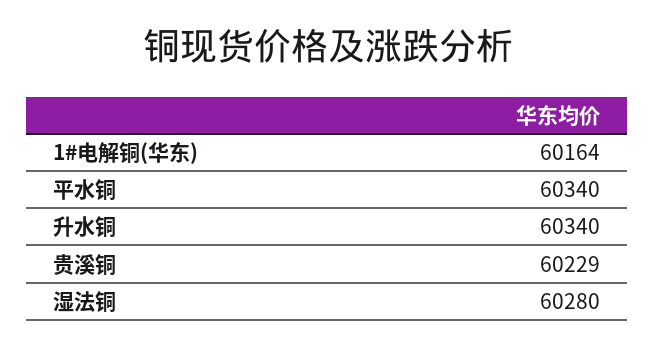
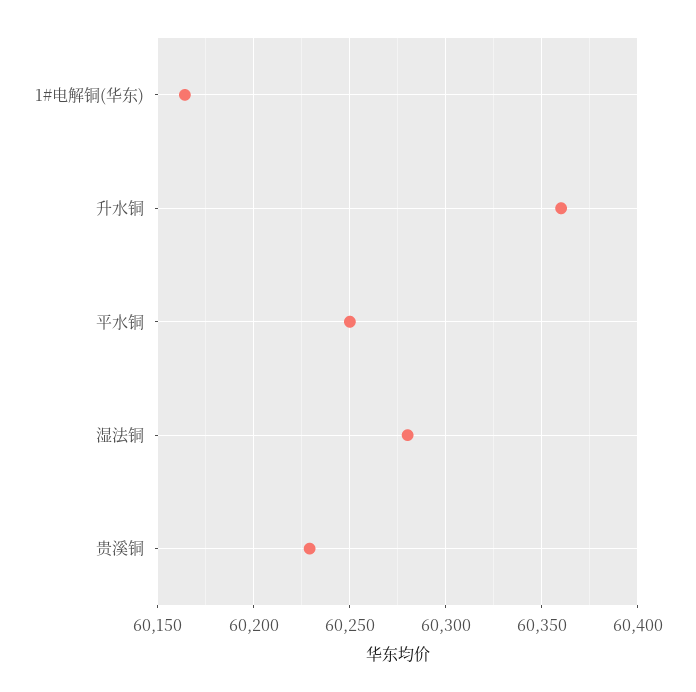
平水铜: 60340 -> 60250
升水铜: 60340 -> 60360

